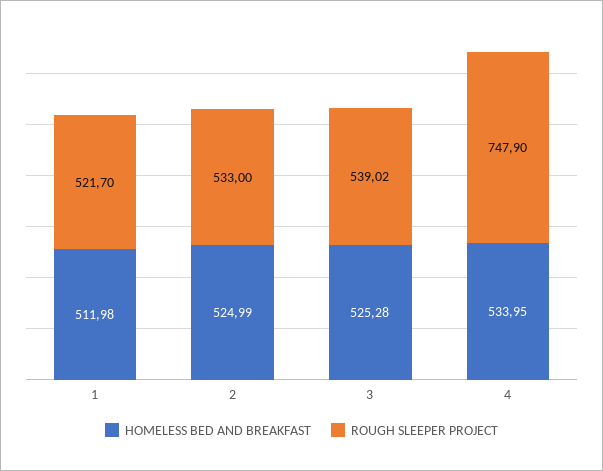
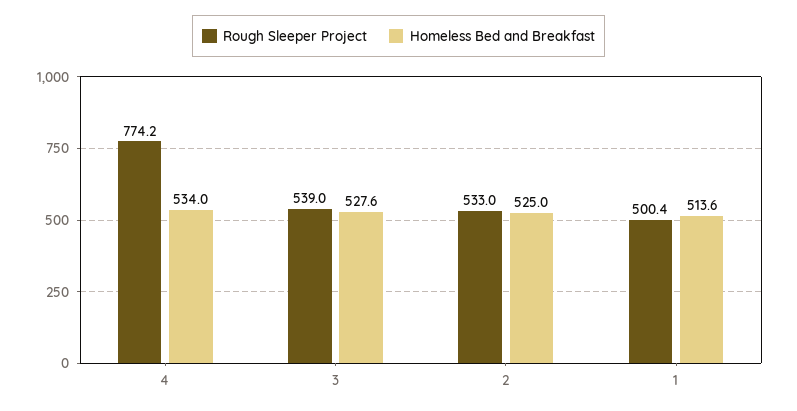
HOMELESS BED AND BREAKFAST, 1: 511.98 -> 513.6
ROUGH SLEEPER PROJECT, 1: 521.7 -> 500.4
HOMELESS BED AND BREAKFAST, 3: 525.28 -> 527.6
ROUGH SLEEPER PROJECT, 4: 747.9 -> 774.2

